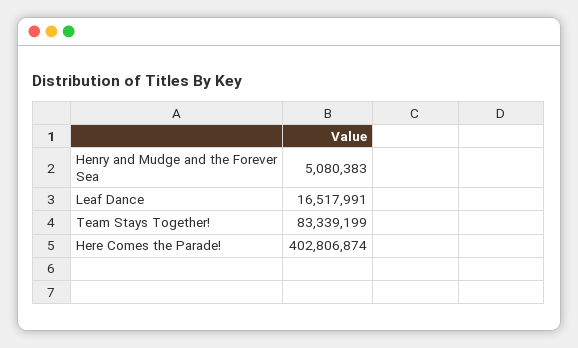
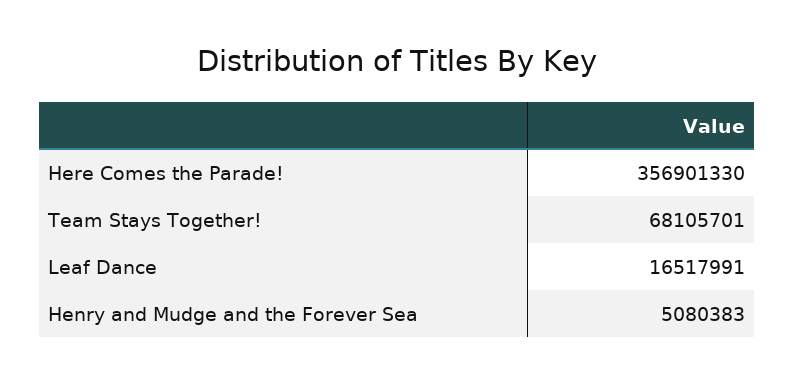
Team Stays Together!: 83339199 -> 68105701
Here Comes the Parade!: 402806874 -> 356901330

